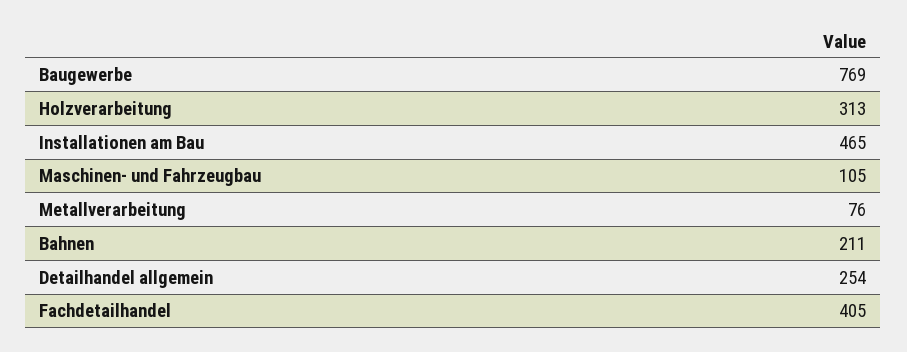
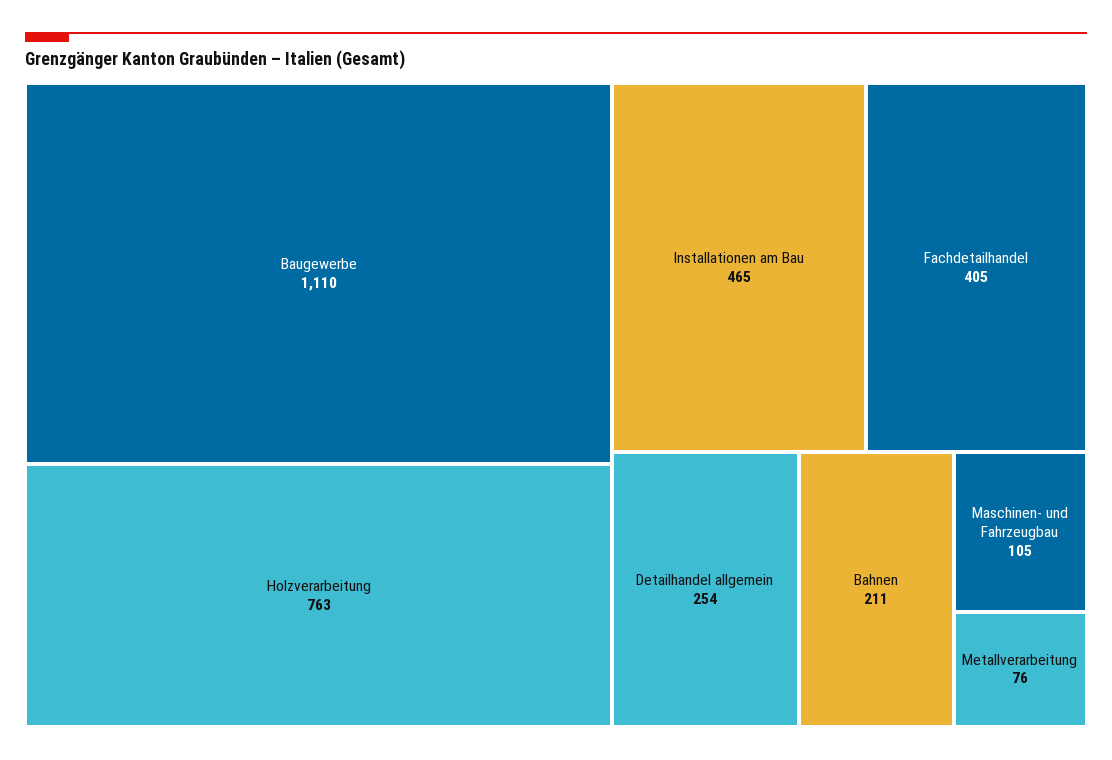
Baugewerbe: 769 -> 1110
Holzverarbeitung: 313 -> 763

